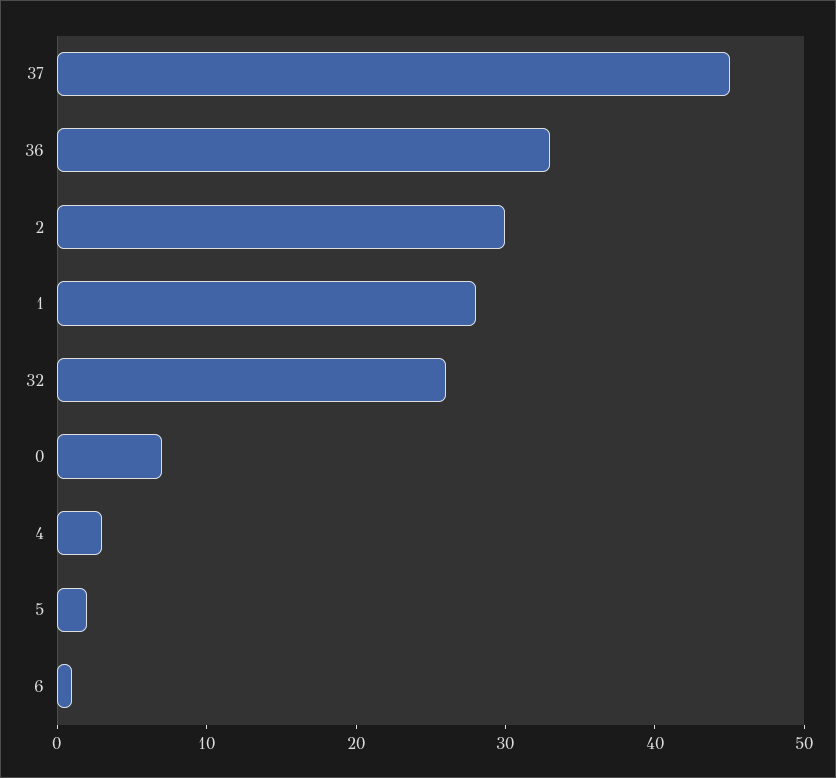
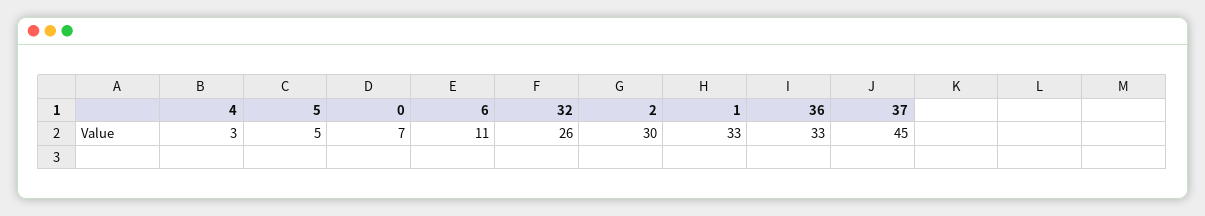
1: 28 -> 33
5: 2 -> 5
6: 1 -> 11

